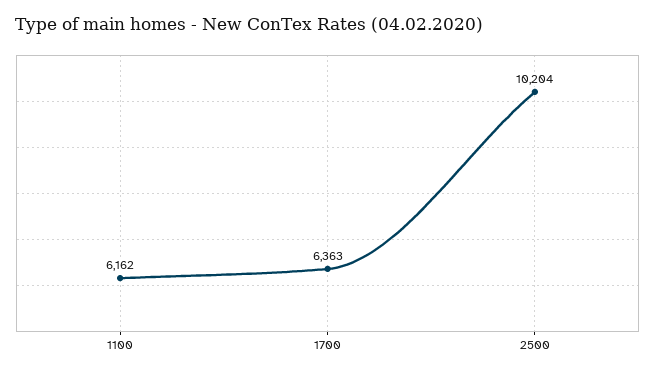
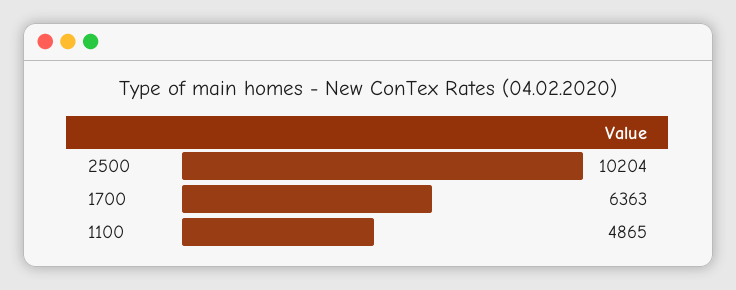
1100: 6162 -> 4865

